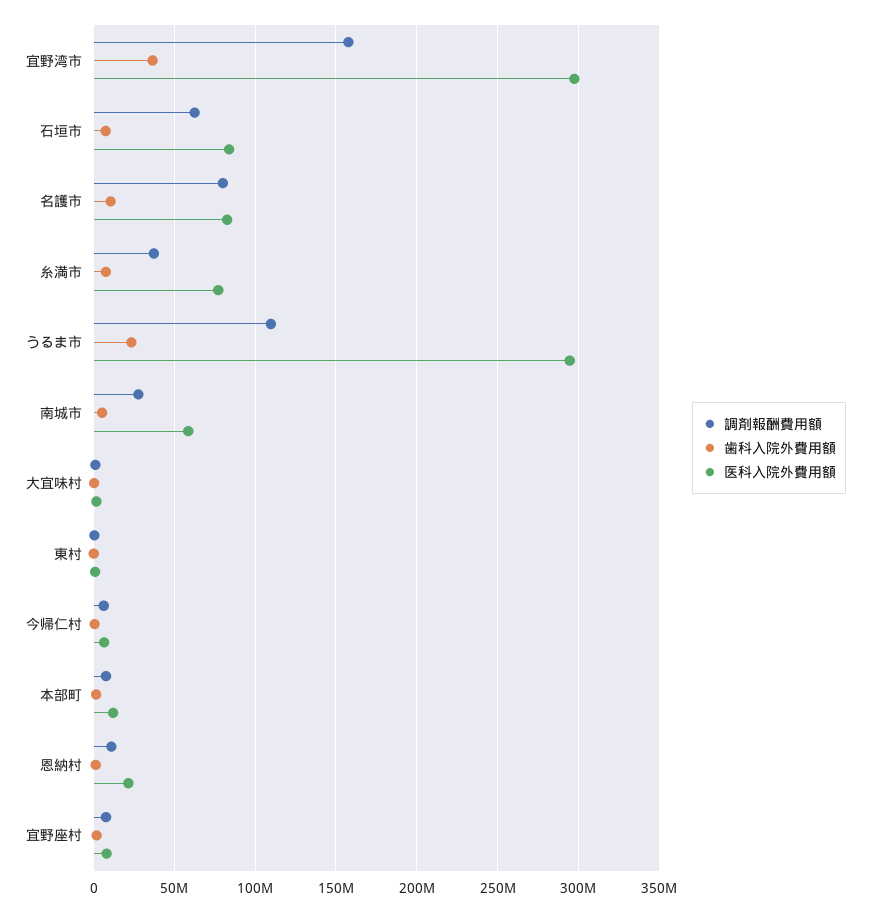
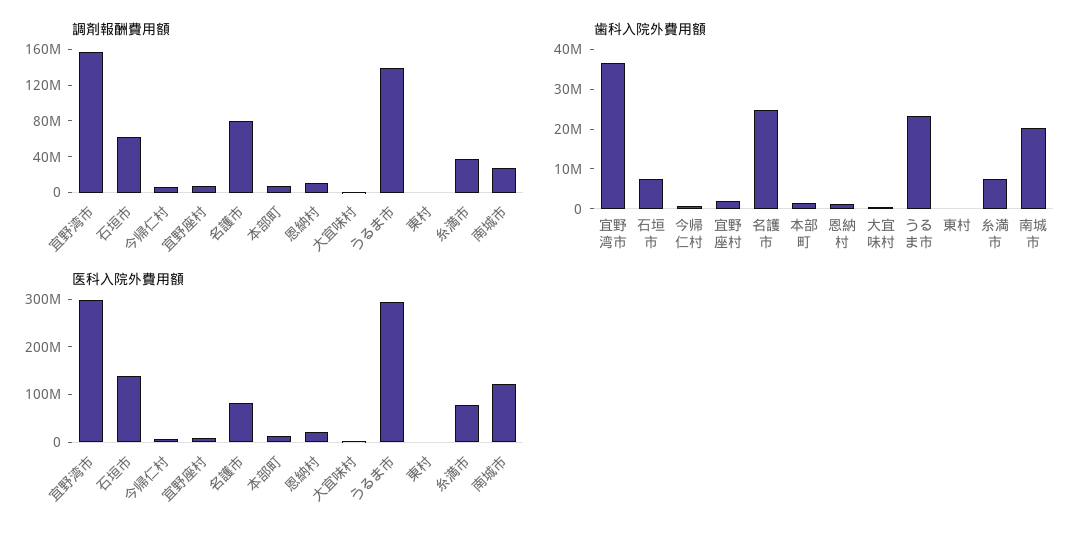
医科入院外費用額, 石垣市: 85000000 -> 140000000
歯科入院外費用額, 名護市: 10000000 -> 25000000
調剤報酬費用額, うるま市: 110000000 -> 140000000
歯科入院外費用額, 南城市: 5000000 -> 20000000
医科入院外費用額, 南城市: 60000000 -> 120000000

